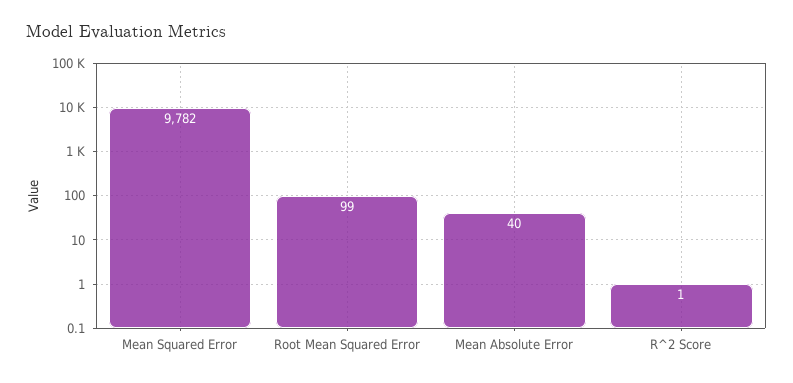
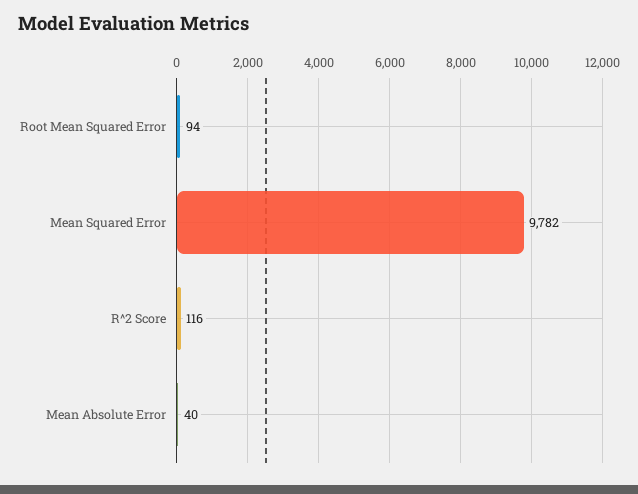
Root Mean Squared Error: 99 -> 94
R^2 Score: 1 -> 116

